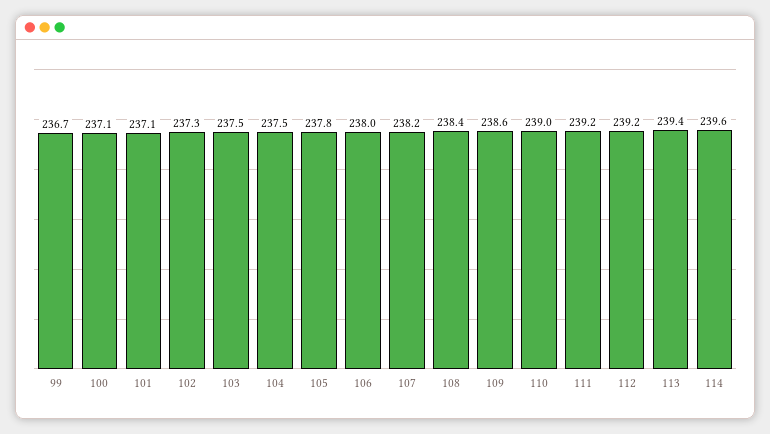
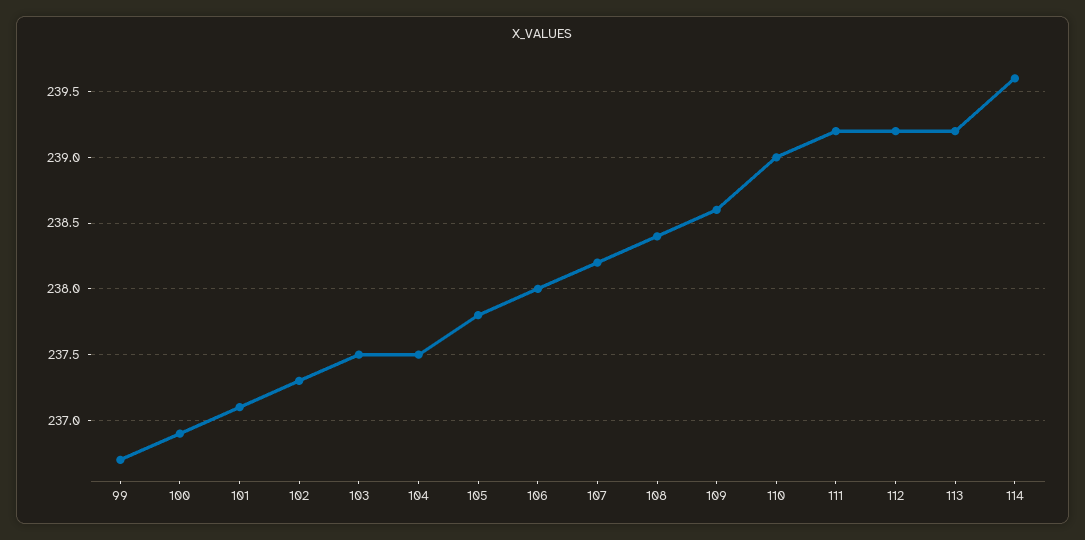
100: 237.1 -> 236.9
113: 239.4 -> 239.2

